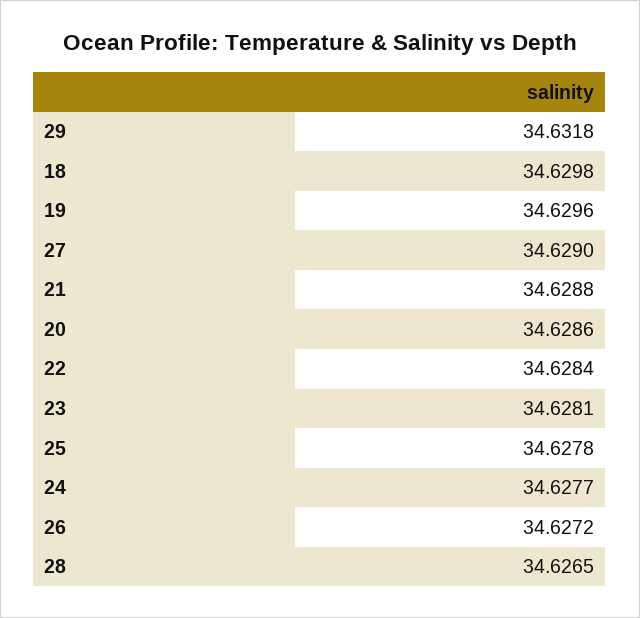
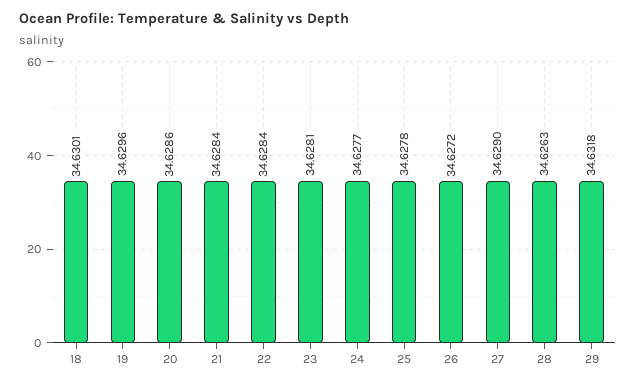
18: 34.6298 -> 34.6301
21: 34.6288 -> 34.6284
28: 34.6265 -> 34.6263

